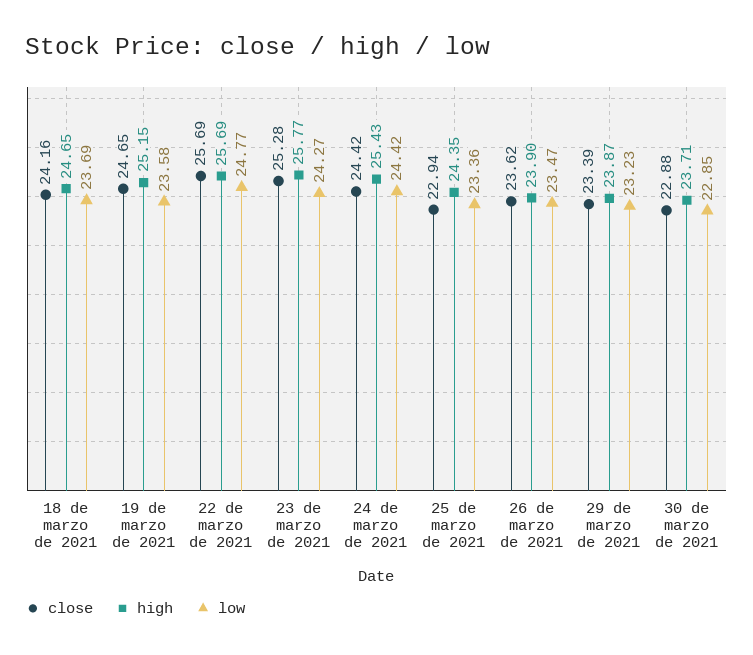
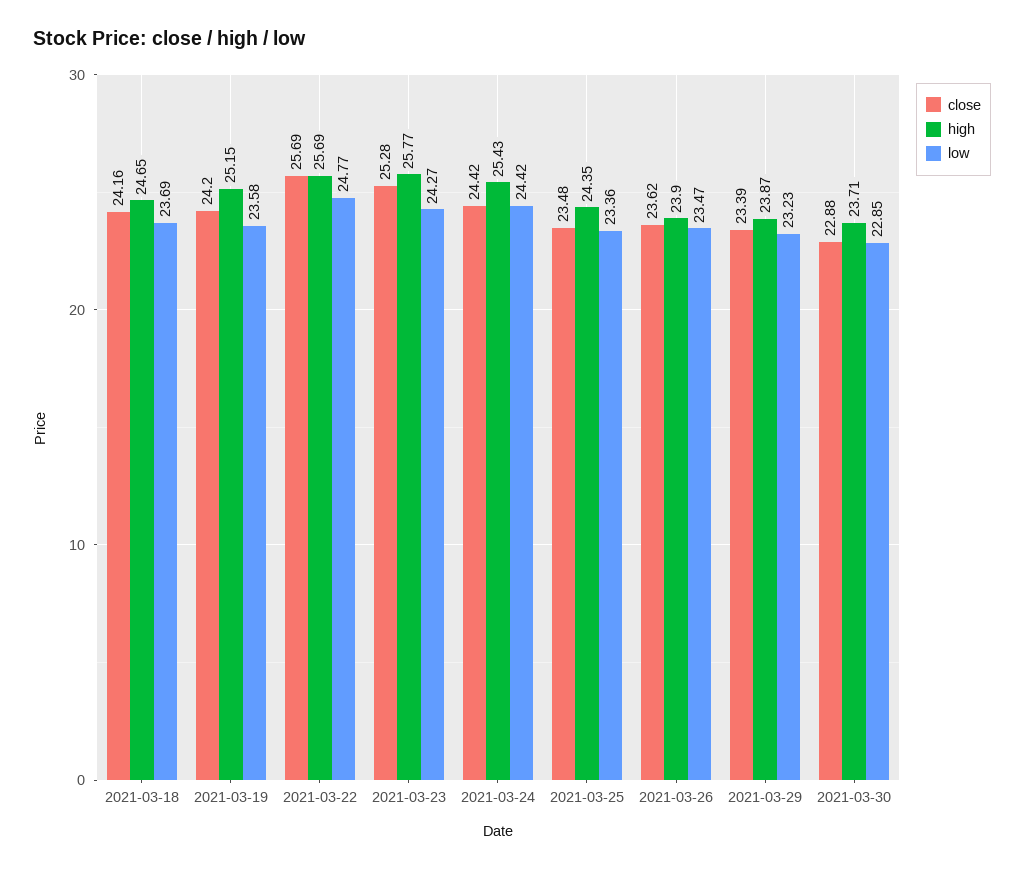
close, 19 de marzo de 2021: 24.65 -> 24.2
close, 25 de marzo de 2021: 22.94 -> 23.48

